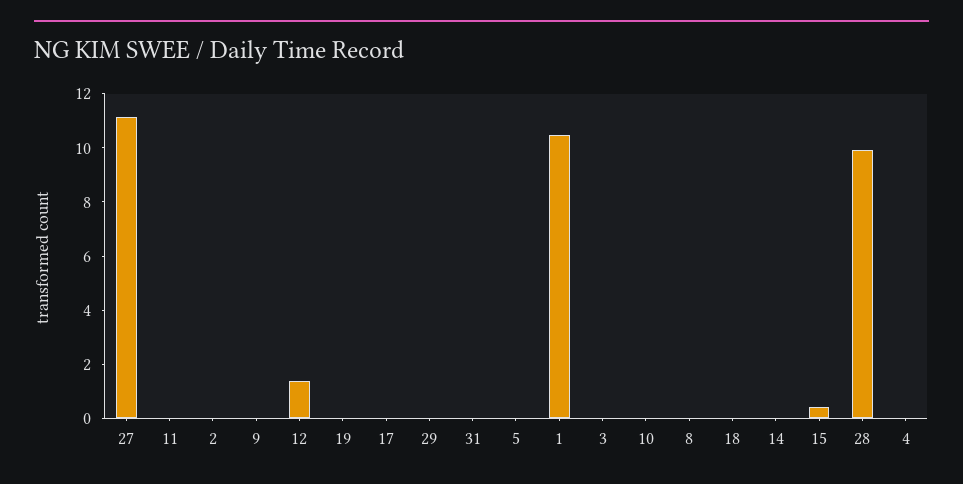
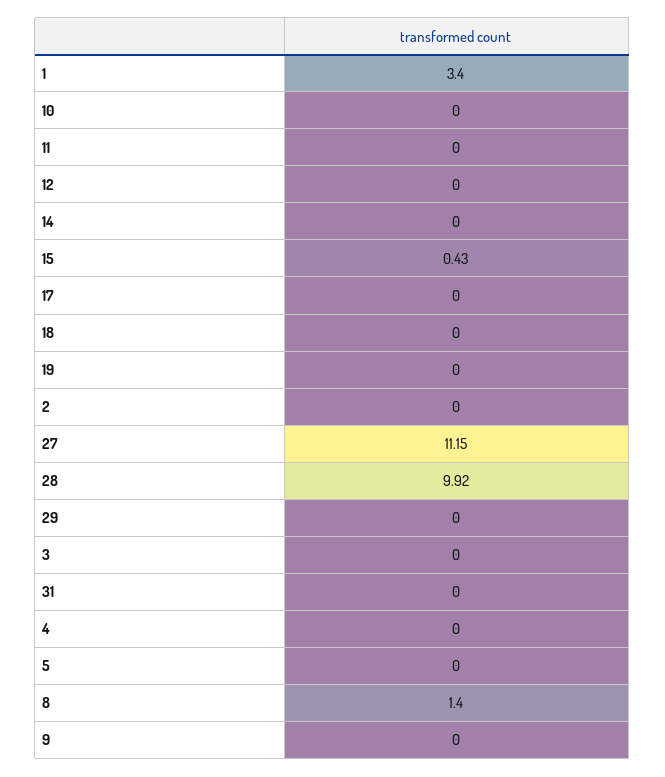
12: 1.5 -> 0
1: 10.5 -> 3.4
8: 0 -> 1.4

